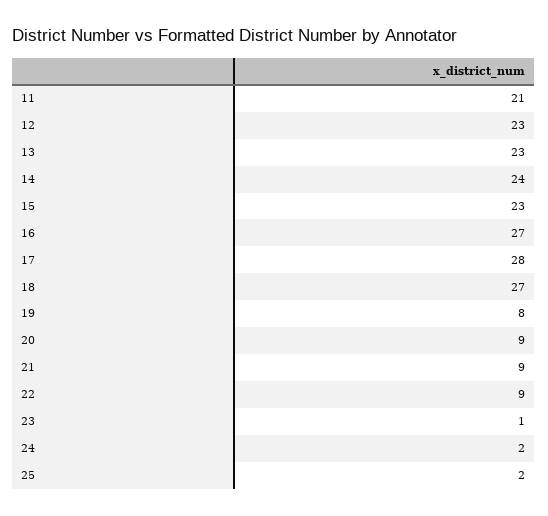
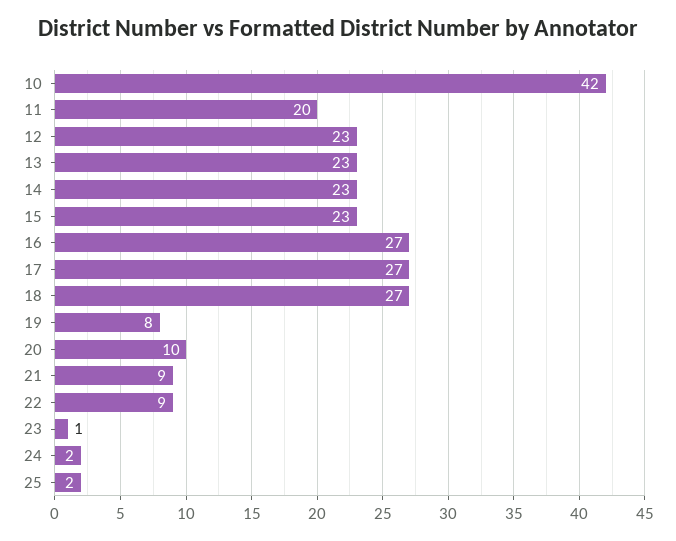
11: 21 -> 20
14: 24 -> 23
17: 28 -> 27
20: 9 -> 10
10: none -> 42

